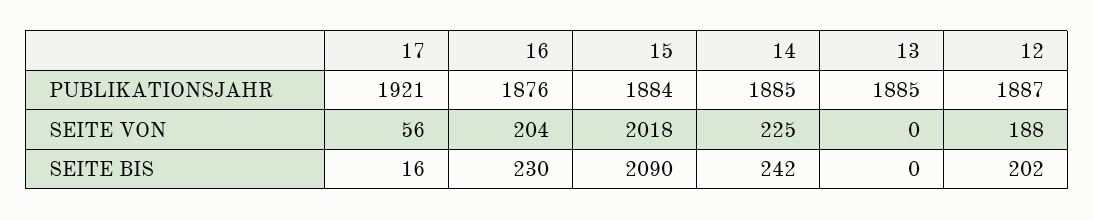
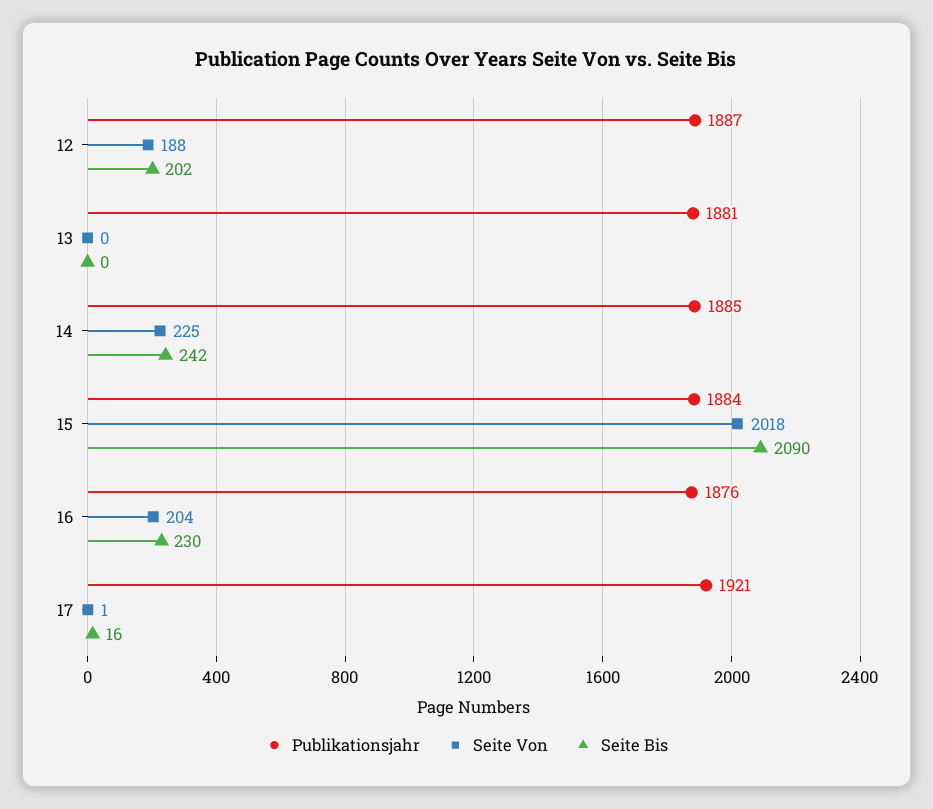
PUBLIKATIONSJAHR, 13: 1885 -> 1881
SEITE VON, 17: 56 -> 1

